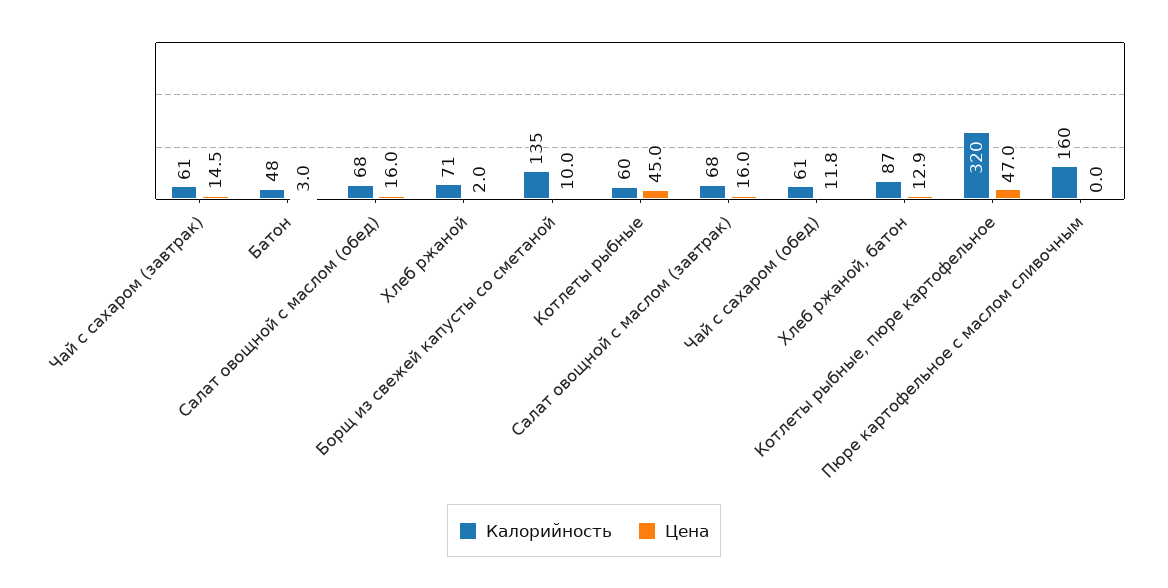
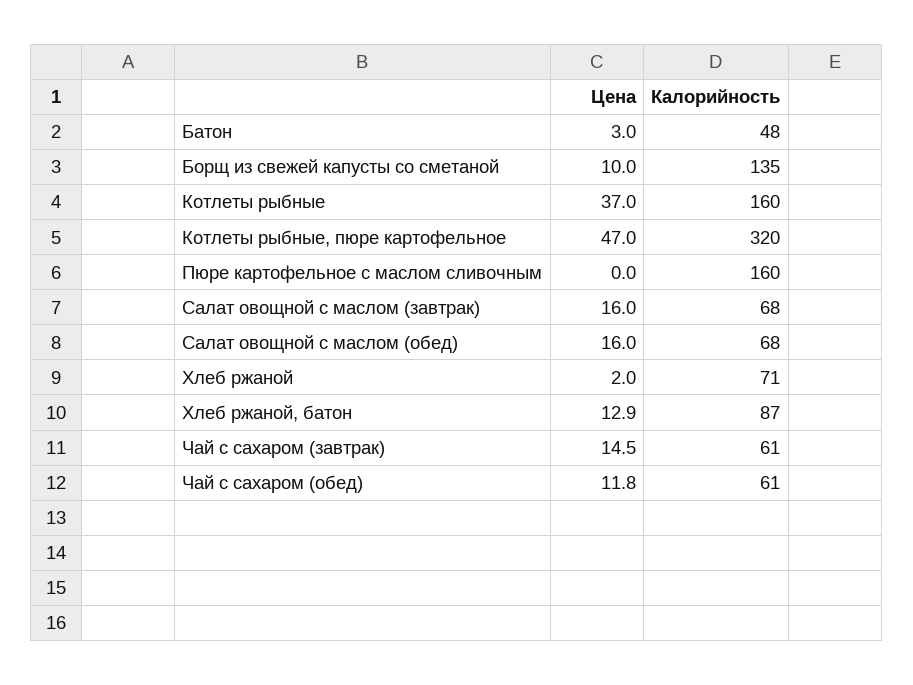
Калорийность, Котлеты рыбные: 60 -> 160
Цена, Котлеты рыбные: 45 -> 37

